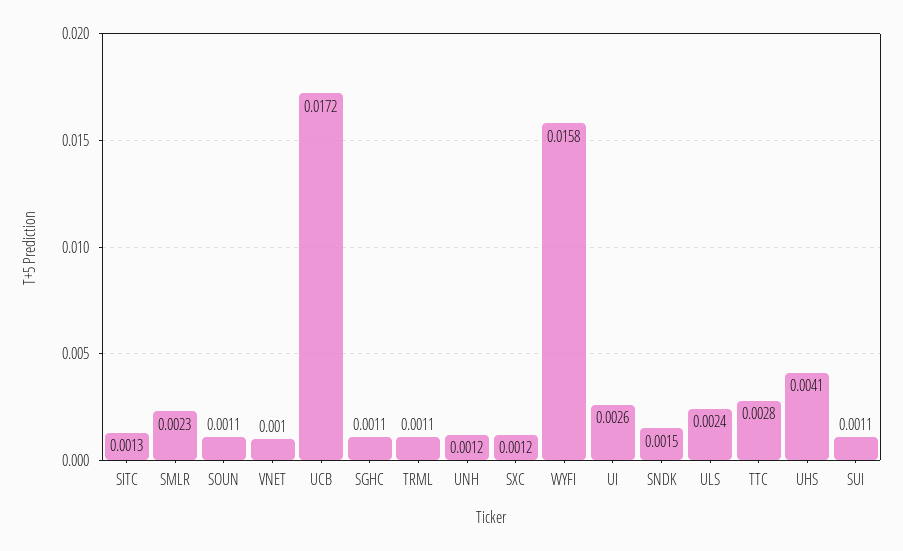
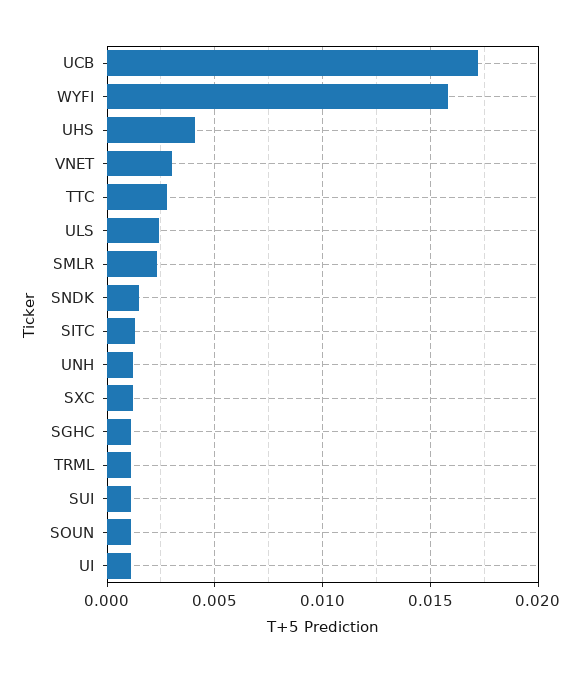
VNET: 0.001 -> 0.003
UI: 0.0026 -> 0.001

